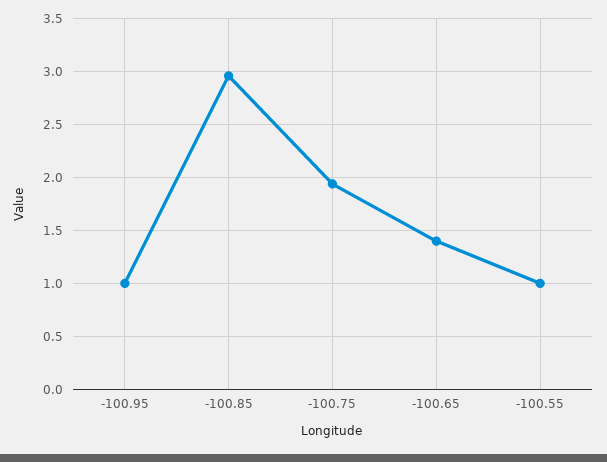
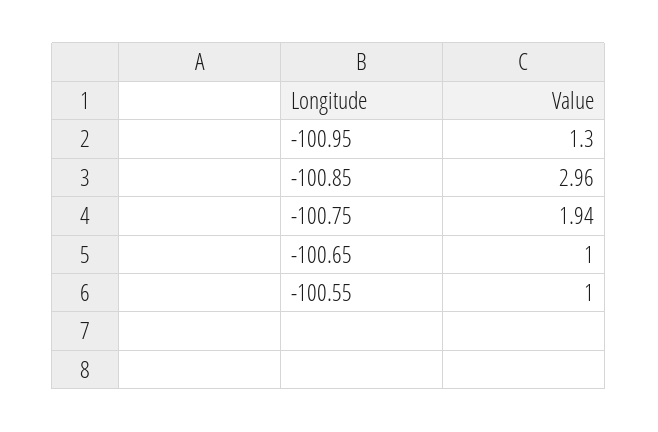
-100.95: 1 -> 1.3
-100.65: 1.4 -> 1

